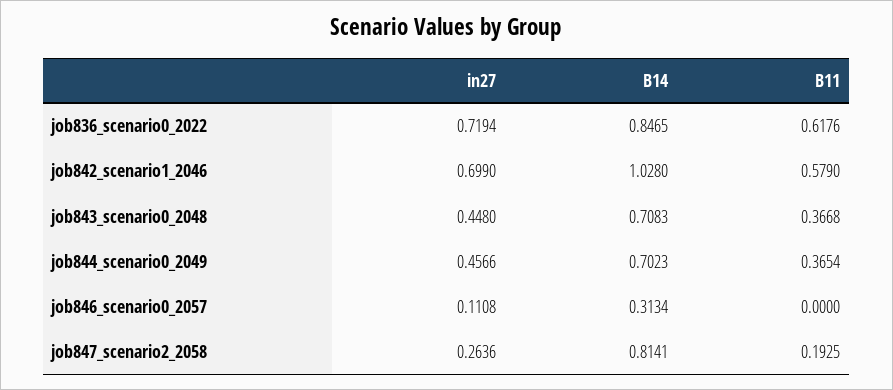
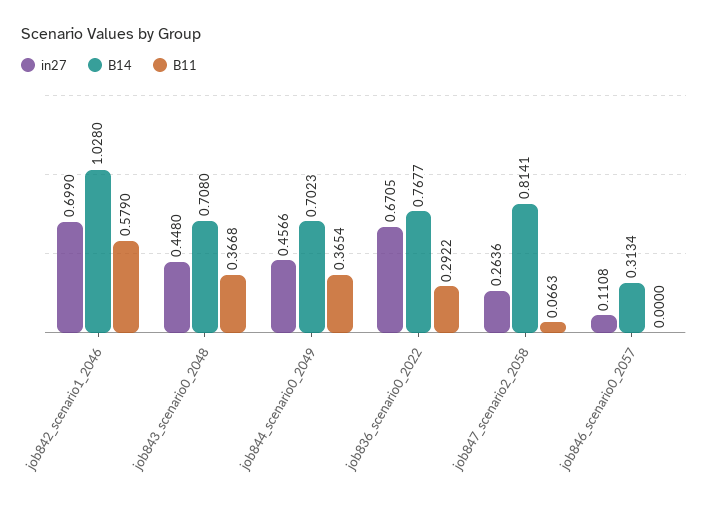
in27, job836_scenario0_2022: 0.7194 -> 0.6705
B14, job836_scenario0_2022: 0.8465 -> 0.7677
B11, job836_scenario0_2022: 0.6176 -> 0.2922
B14, job843_scenario0_2048: 0.7083 -> 0.708
B11, job847_scenario2_2058: 0.1925 -> 0.0663

